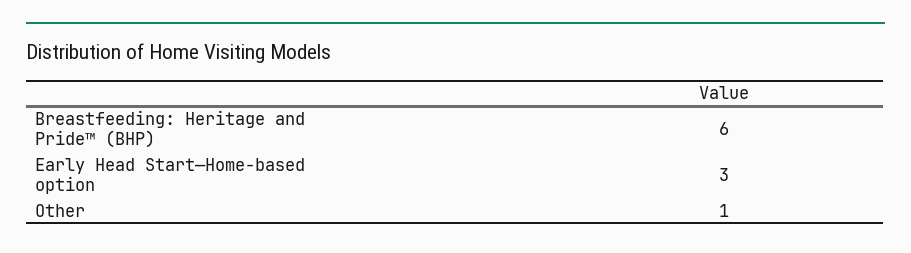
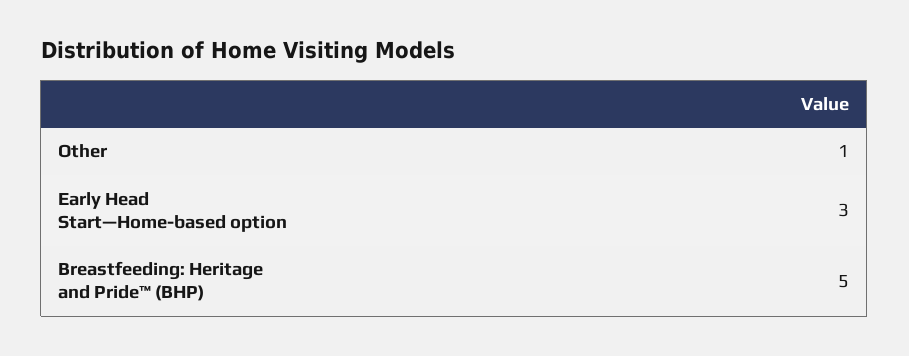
Breastfeeding: Heritage and Pride™ (BHP): 6 -> 5

